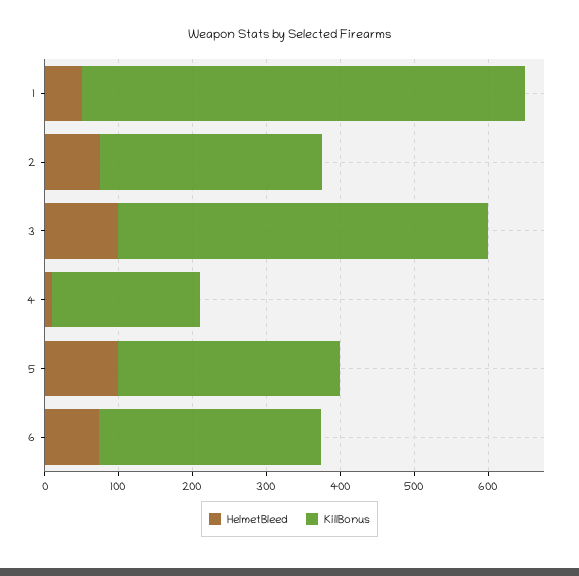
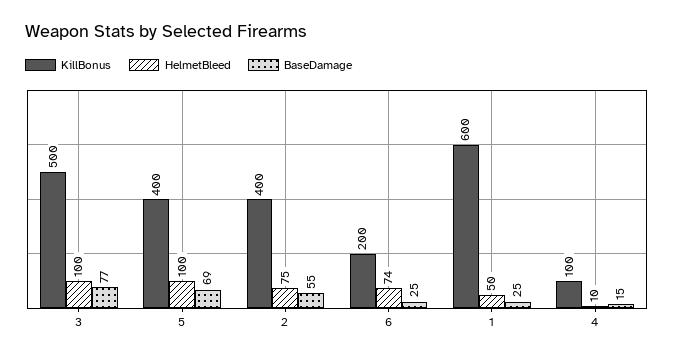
KillBonus, 2: 300 -> 400
KillBonus, 4: 200 -> 100
KillBonus, 5: 300 -> 400
KillBonus, 6: 300 -> 200
BaseDamage, 3: none -> 77
BaseDamage, 5: none -> 69
BaseDamage, 2: none -> 55
BaseDamage, 6: none -> 25
BaseDamage, 1: none -> 25
BaseDamage, 4: none -> 15

